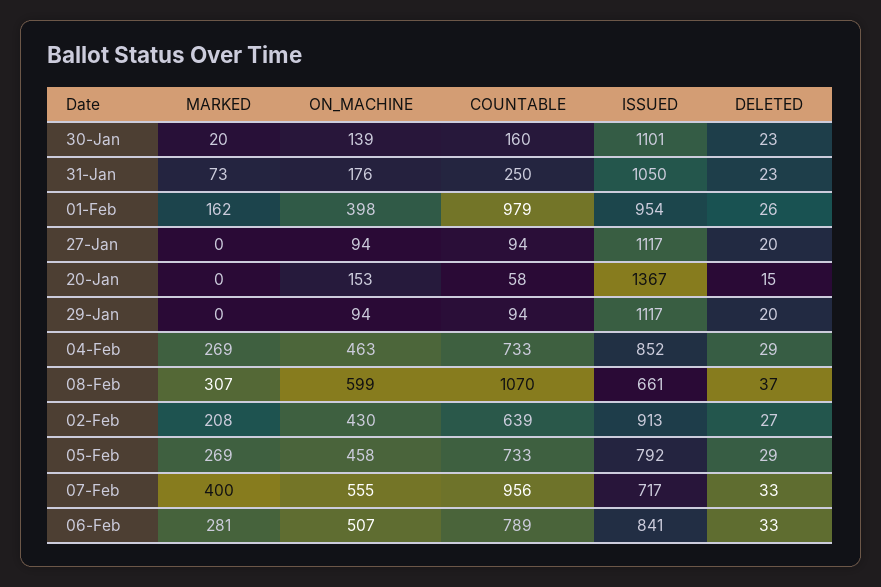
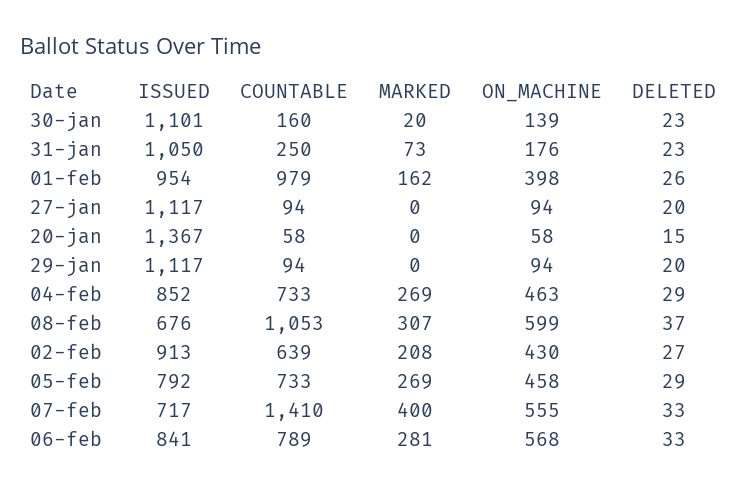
ON_MACHINE, 20-Jan: 153 -> 58
COUNTABLE, 08-Feb: 1070 -> 1053
ISSUED, 08-Feb: 661 -> 676
COUNTABLE, 07-Feb: 956 -> 1410
ON_MACHINE, 06-Feb: 507 -> 568

